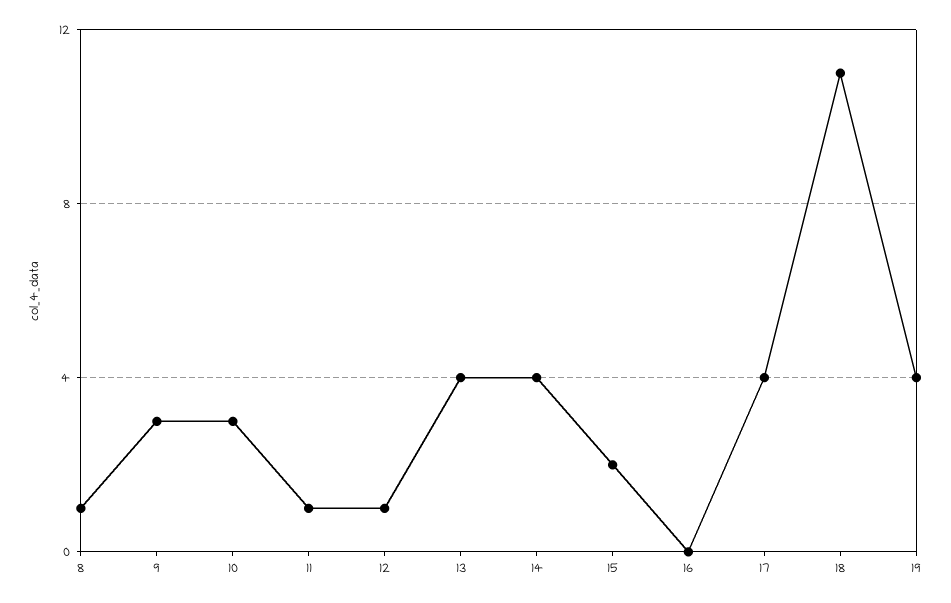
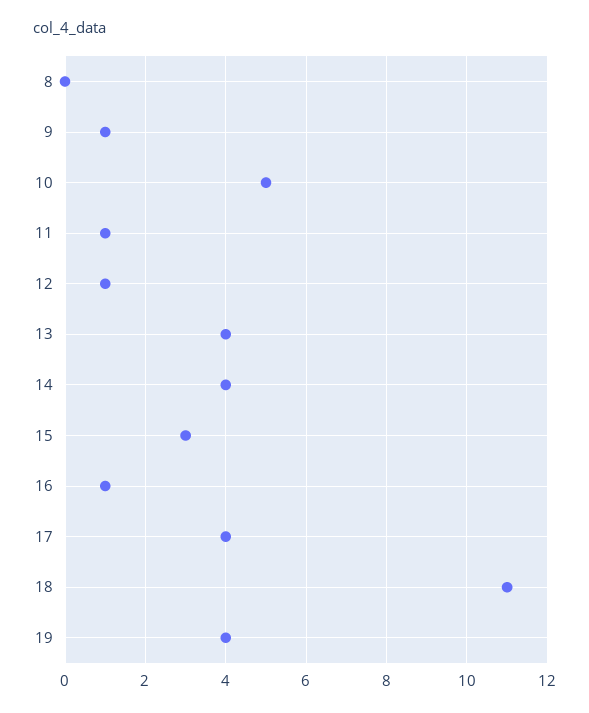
8: 1 -> 0
9: 3 -> 1
10: 3 -> 5
15: 2 -> 3
16: 0 -> 1

